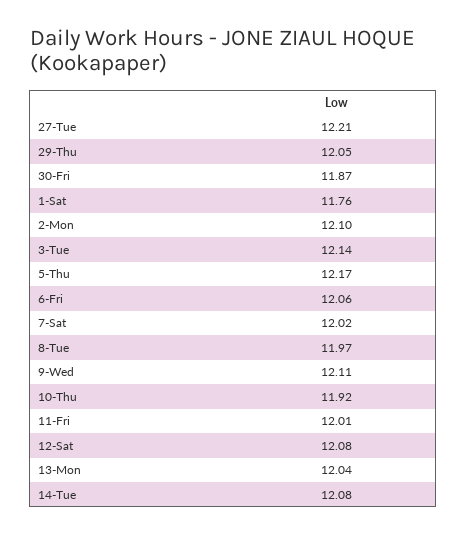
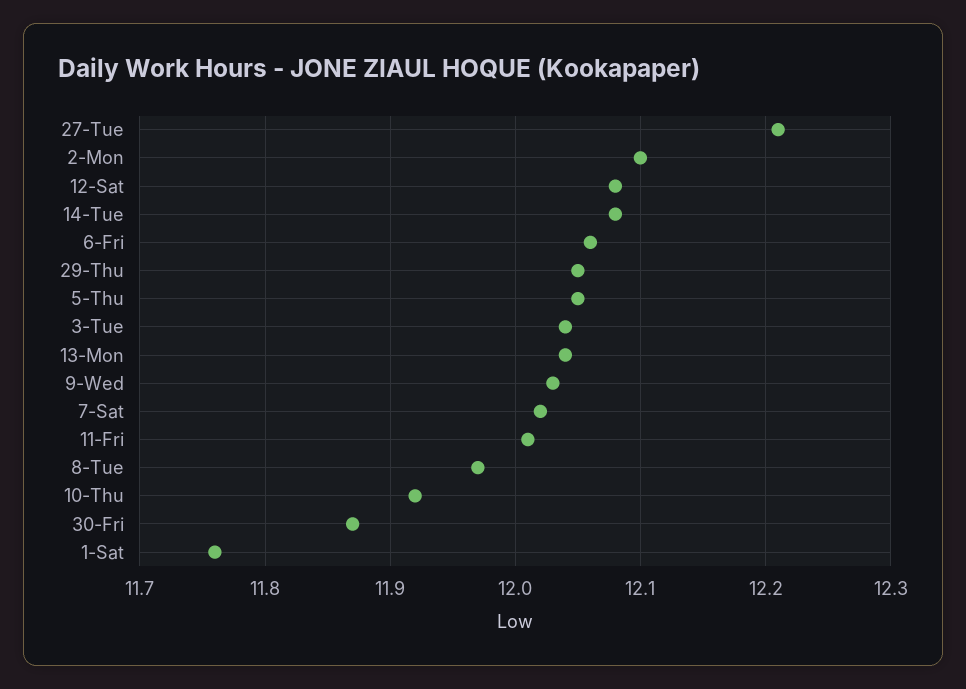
3-Tue: 12.14 -> 12.04
5-Thu: 12.17 -> 12.05
9-Wed: 12.11 -> 12.03

